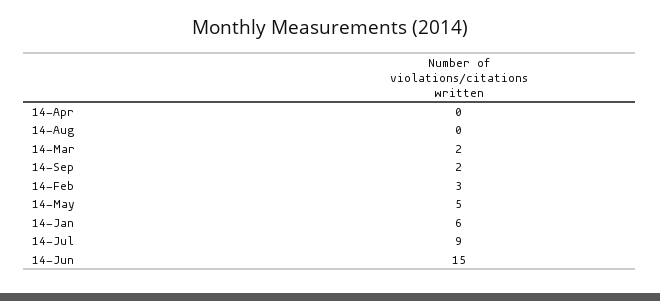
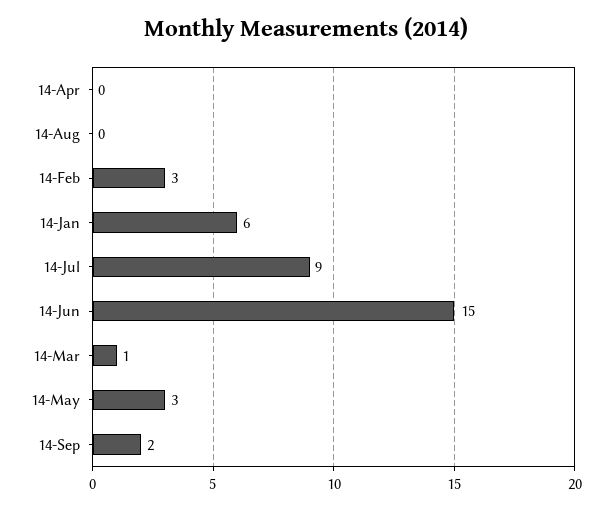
14-Mar: 2 -> 1
14-May: 5 -> 3

